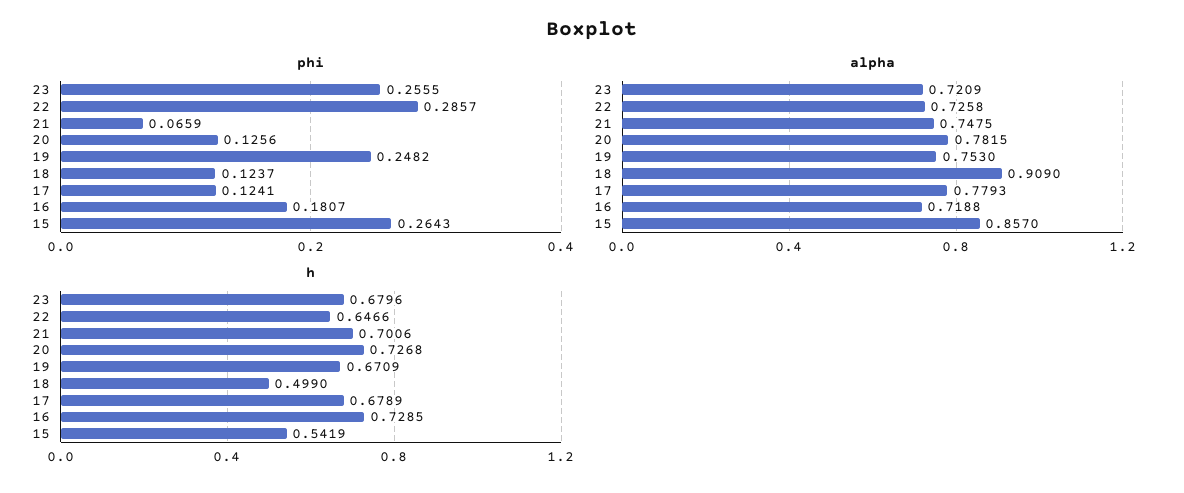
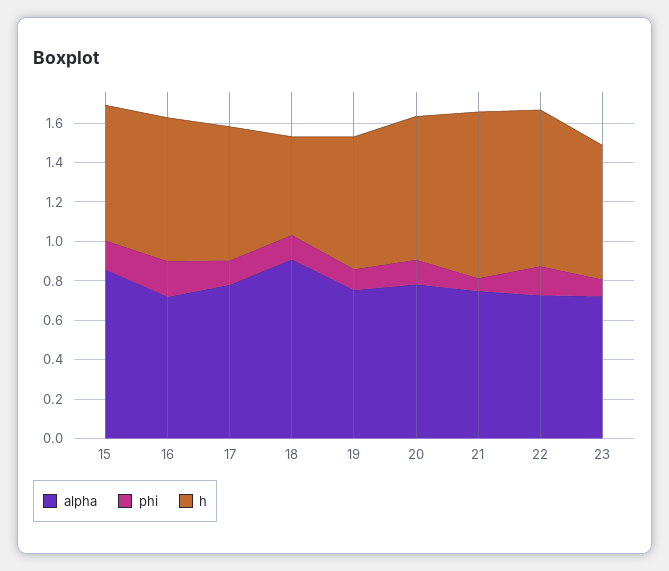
phi, 23: 0.2555 -> 0.1
phi, 22: 0.2857 -> 0.15
phi, 19: 0.2482 -> 0.1
phi, 15: 0.2643 -> 0.15
h, 22: 0.6466 -> 0.8
h, 21: 0.7006 -> 0.85
h, 15: 0.5419 -> 0.7

